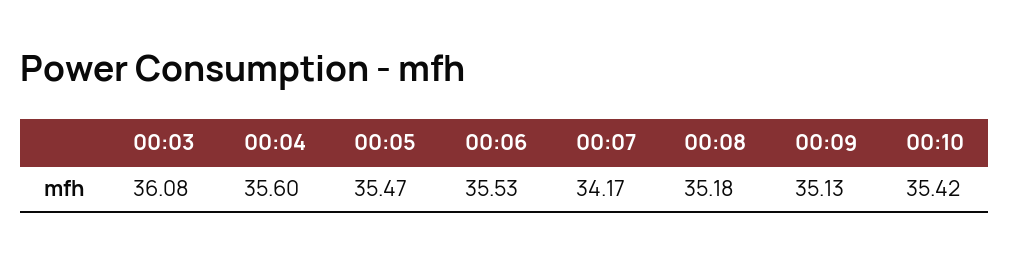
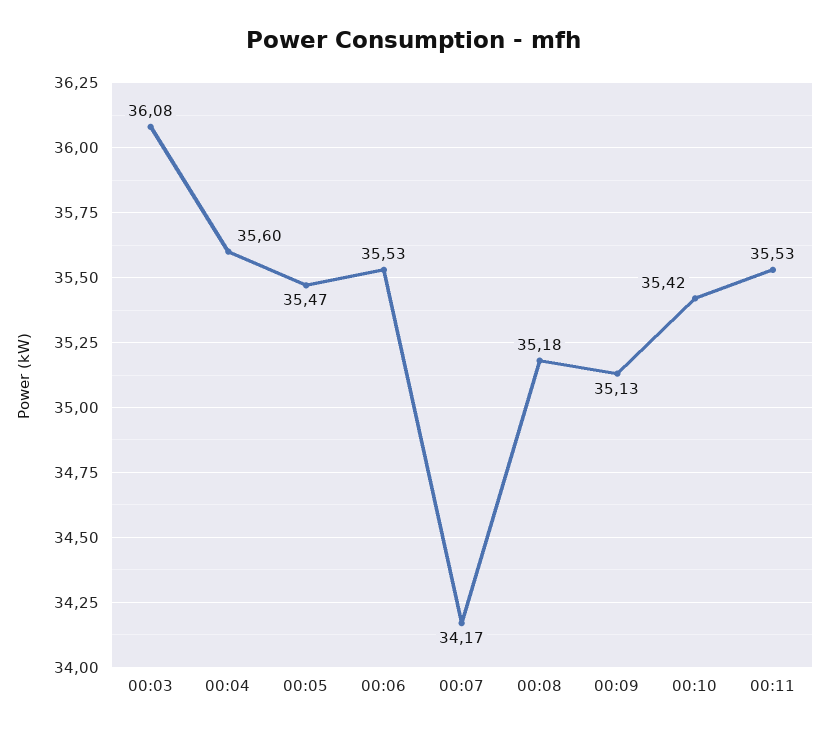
00:11: none -> 35.53

